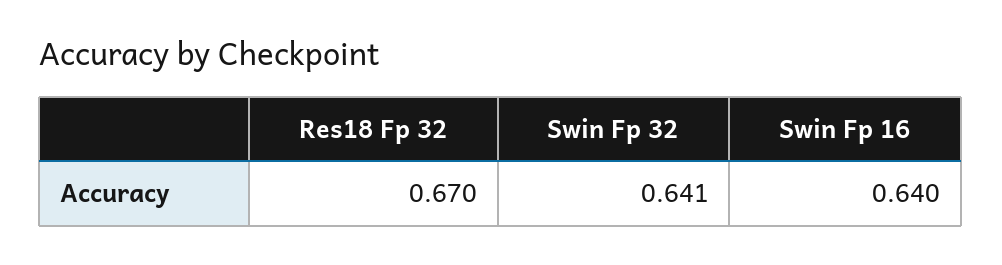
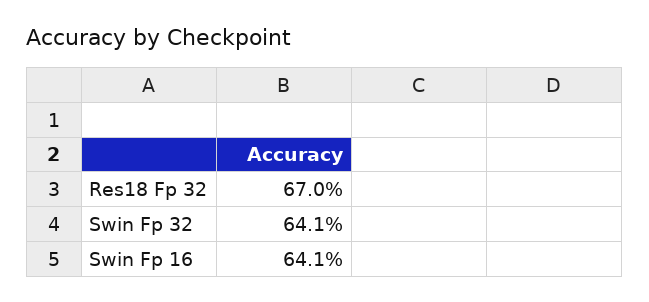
Swin Fp 16: 0.64 -> 0.641

